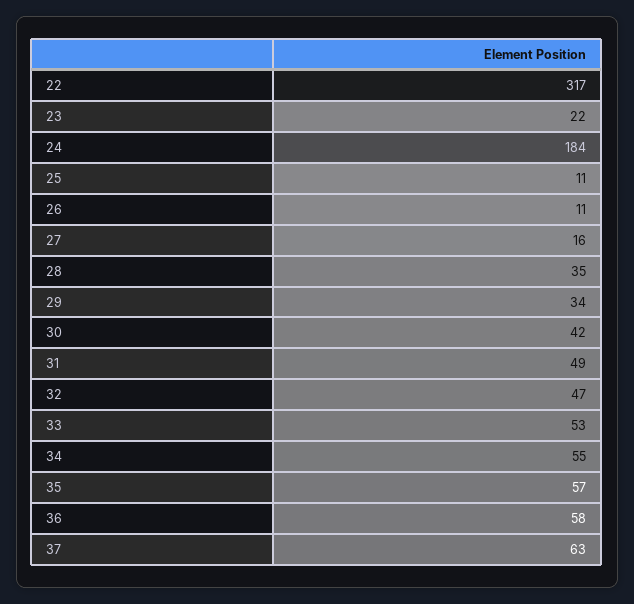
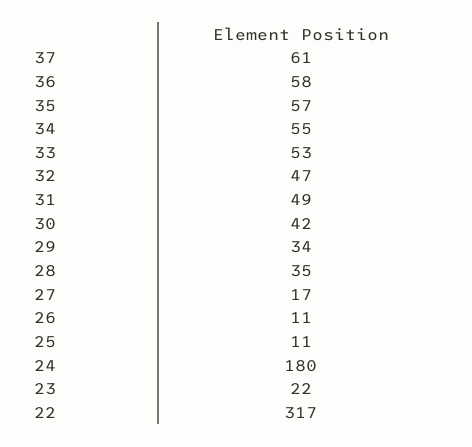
24: 184 -> 180
27: 16 -> 17
37: 63 -> 61

